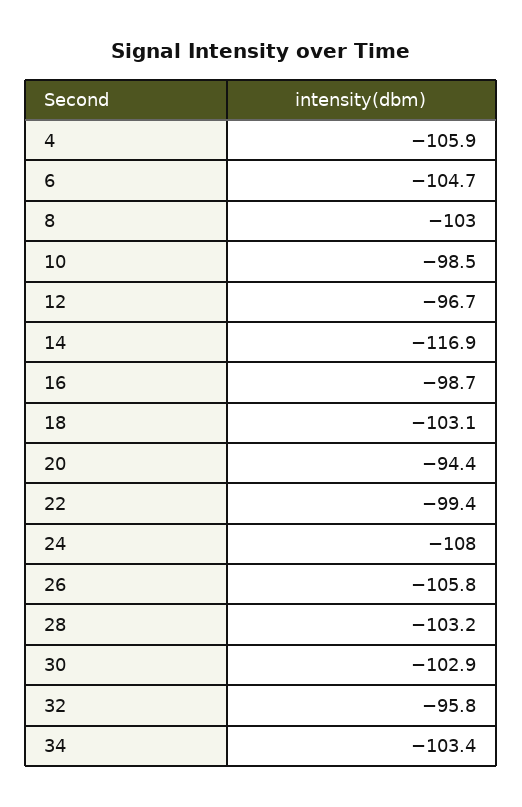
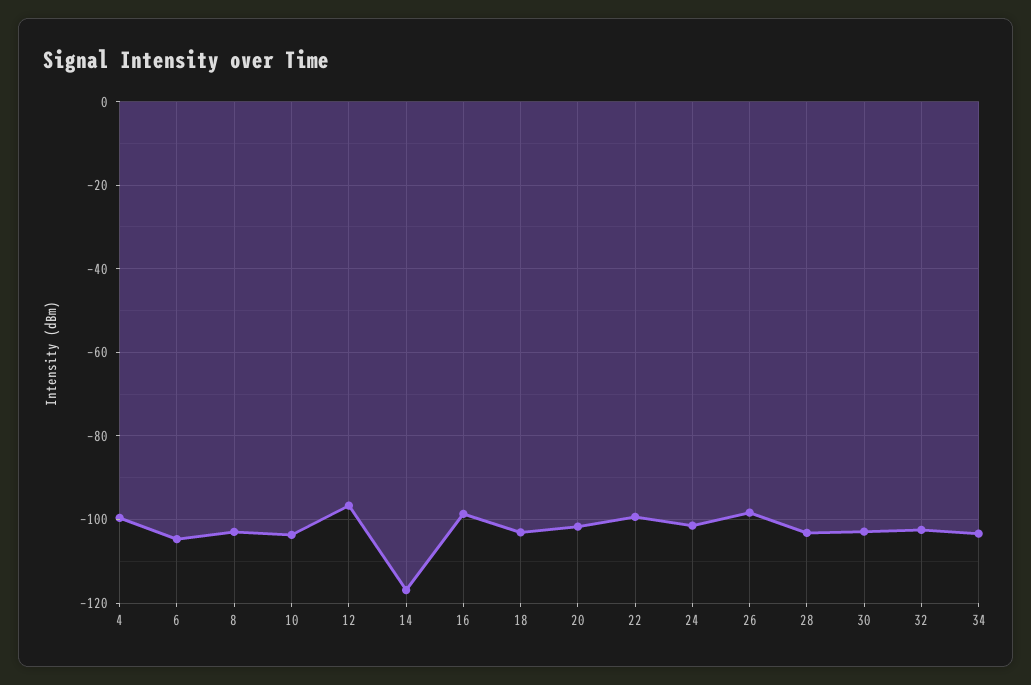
4: -105.9 -> -100
10: -98.5 -> -104
20: -94.4 -> -102
24: -108 -> -102
26: -105.8 -> -98
32: -95.8 -> -102

